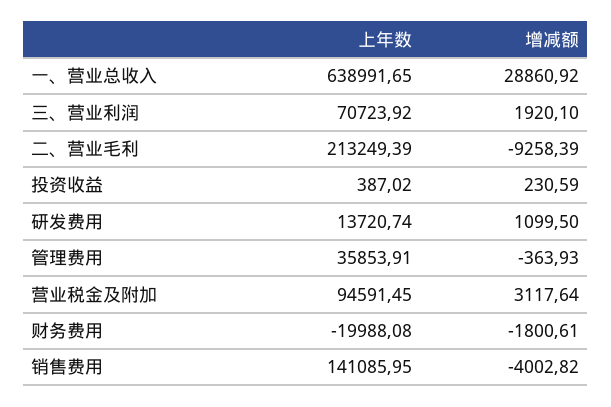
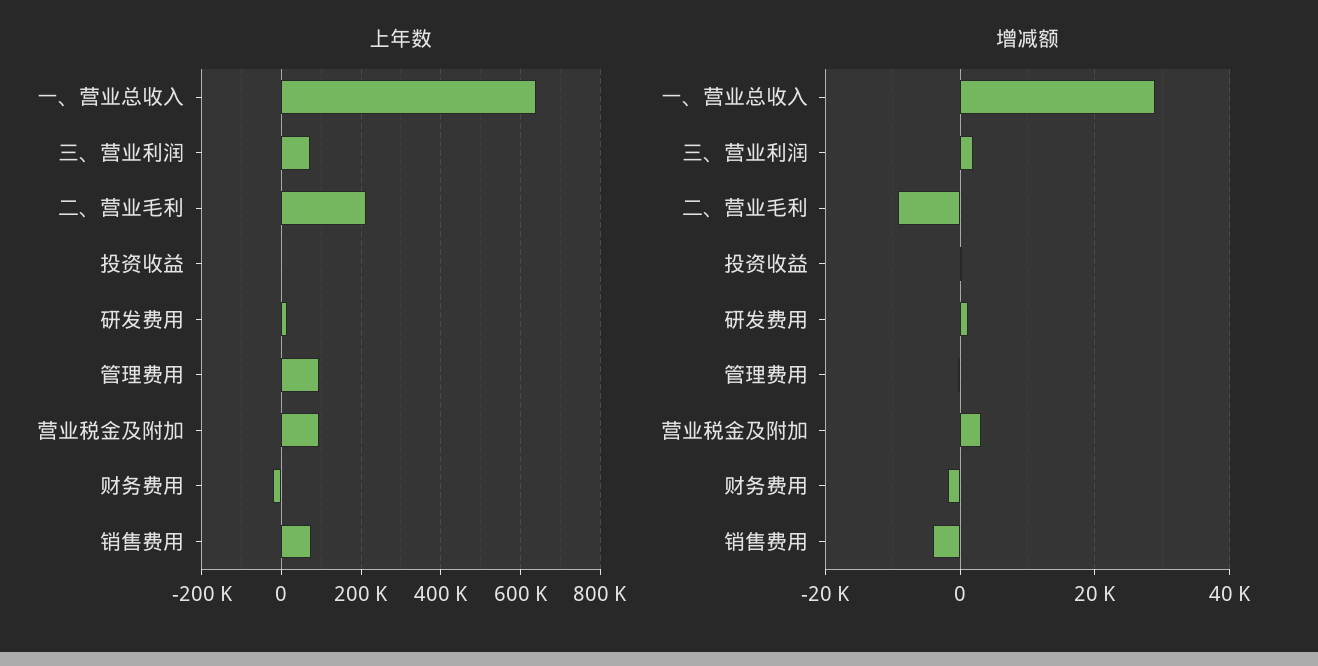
上年数, 管理费用: 35853.91 -> 100000
上年数, 销售费用: 141085.95 -> 80000

